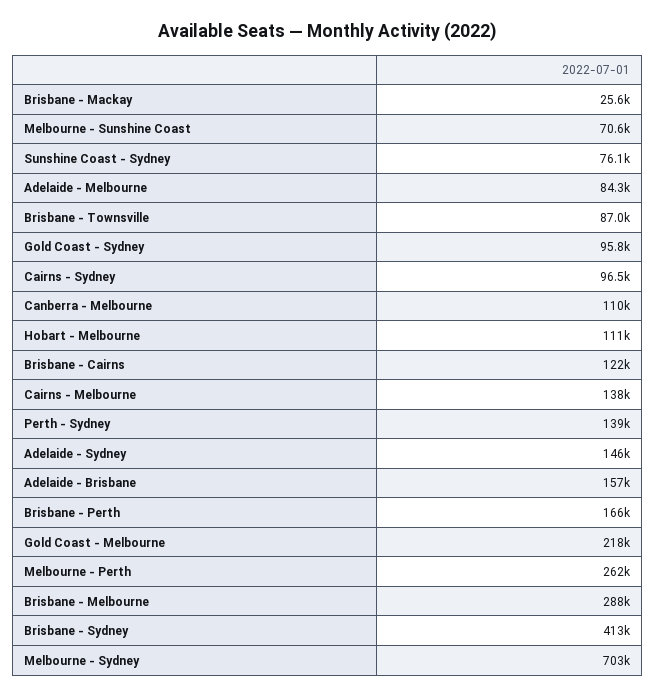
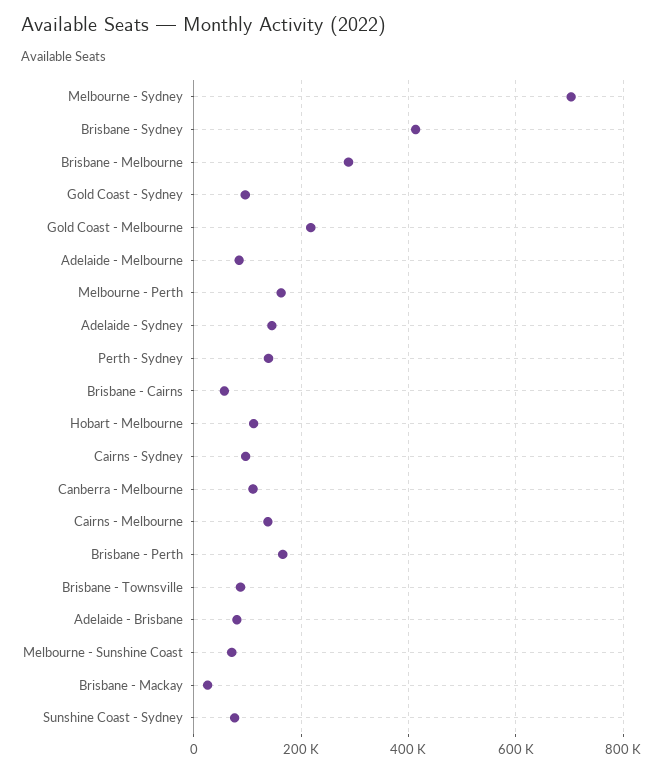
Brisbane - Cairns: 122000 -> 60000
Adelaide - Brisbane: 157000 -> 80000
Melbourne - Perth: 262000 -> 160000

